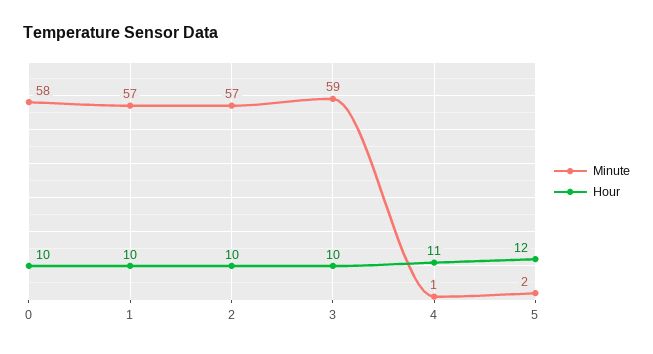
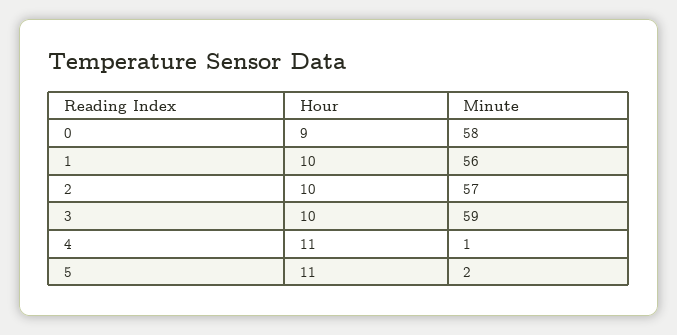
Hour, 0: 10 -> 9
Minute, 1: 57 -> 56
Hour, 5: 12 -> 11

